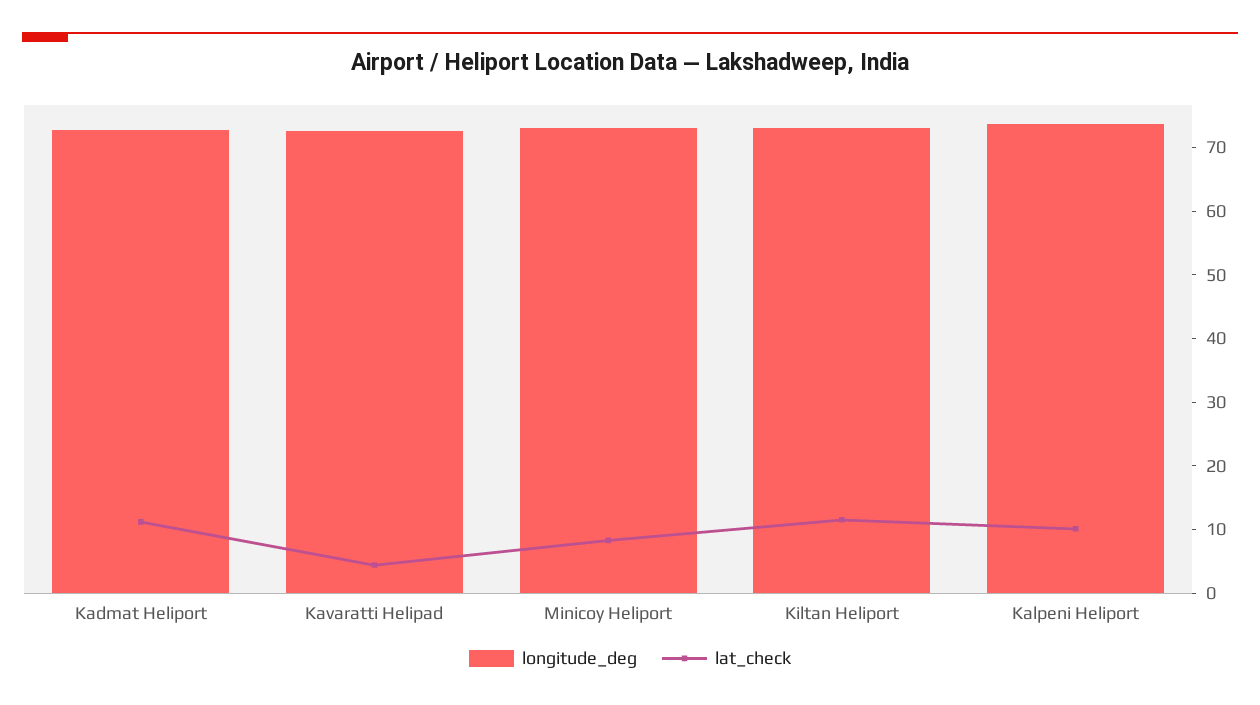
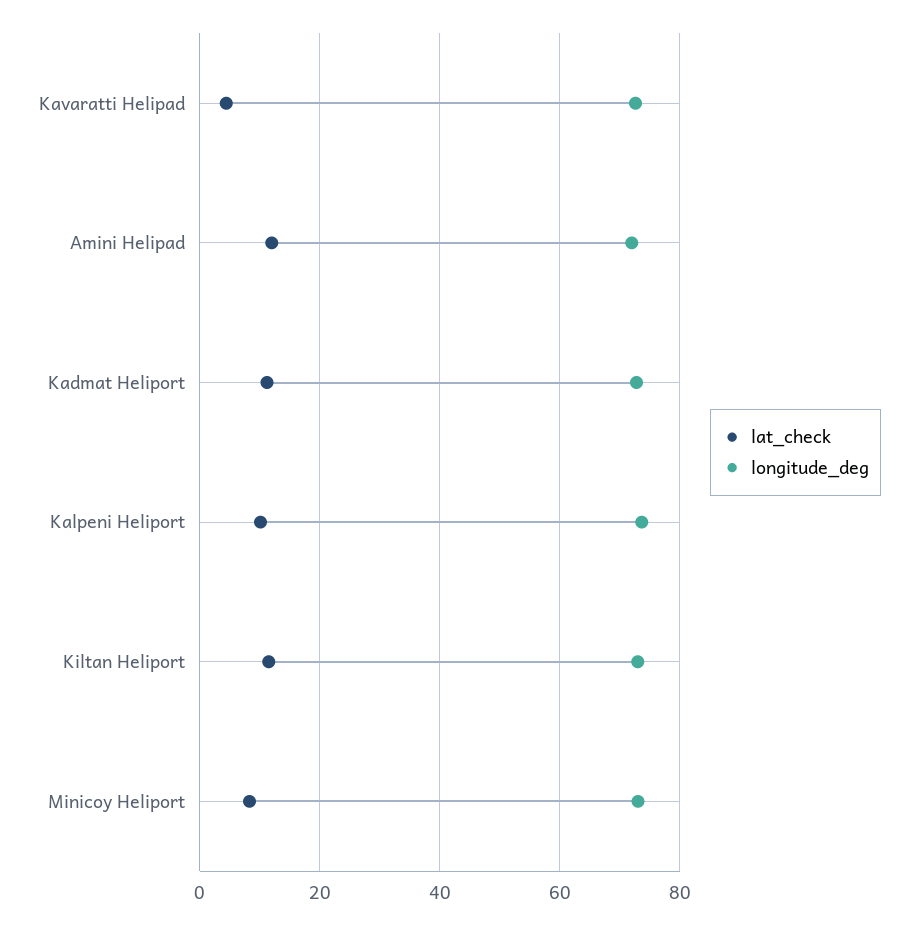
lat_check, Amini Helipad: none -> 12
longitude_deg, Amini Helipad: none -> 72

